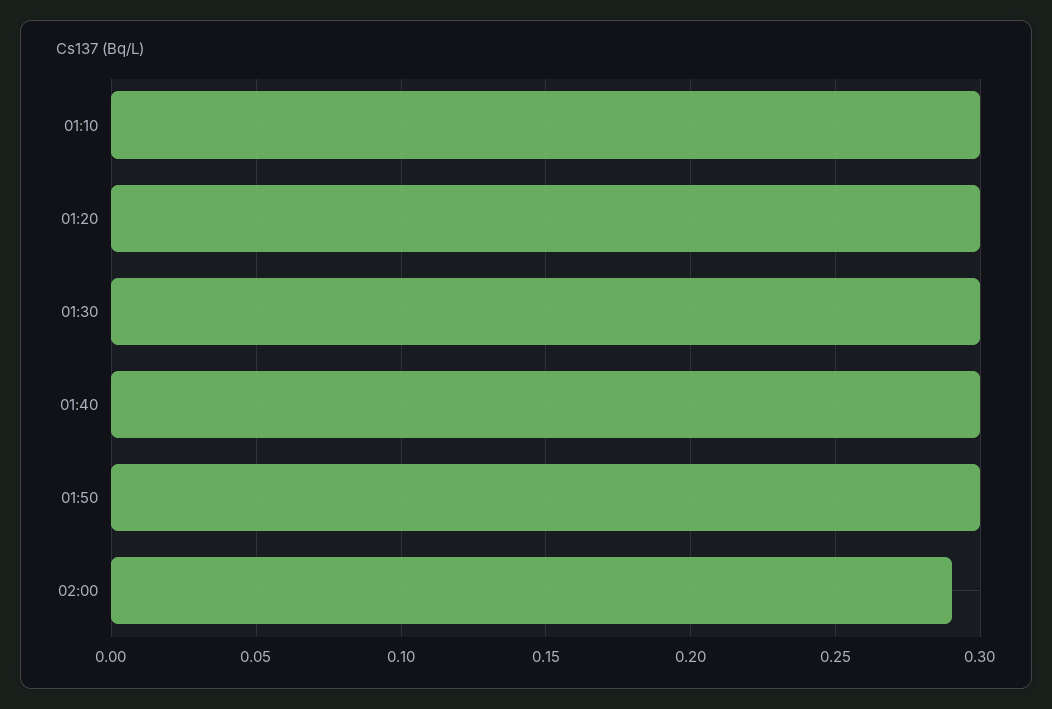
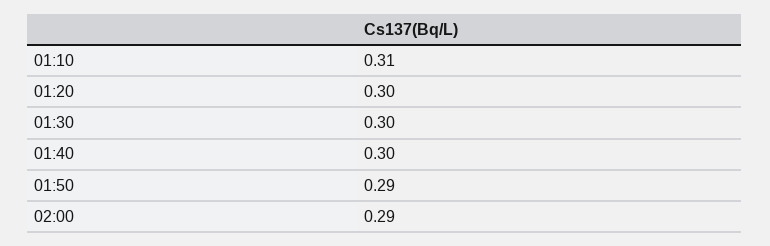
01:10: 0.3 -> 0.31
01:50: 0.3 -> 0.29

